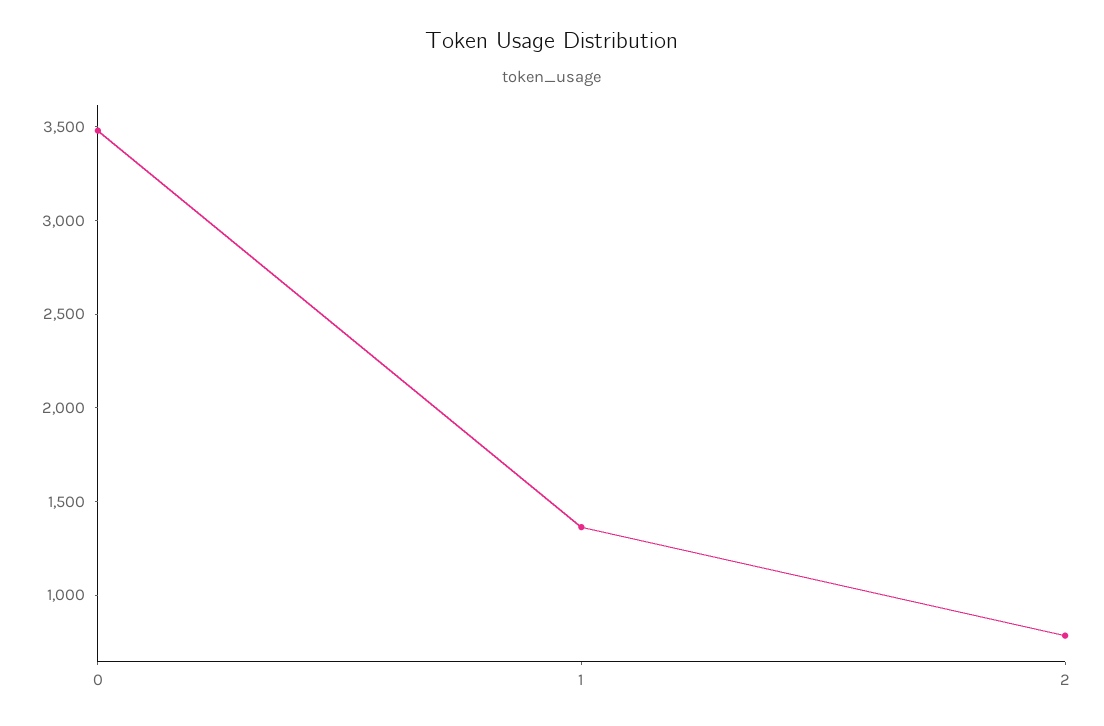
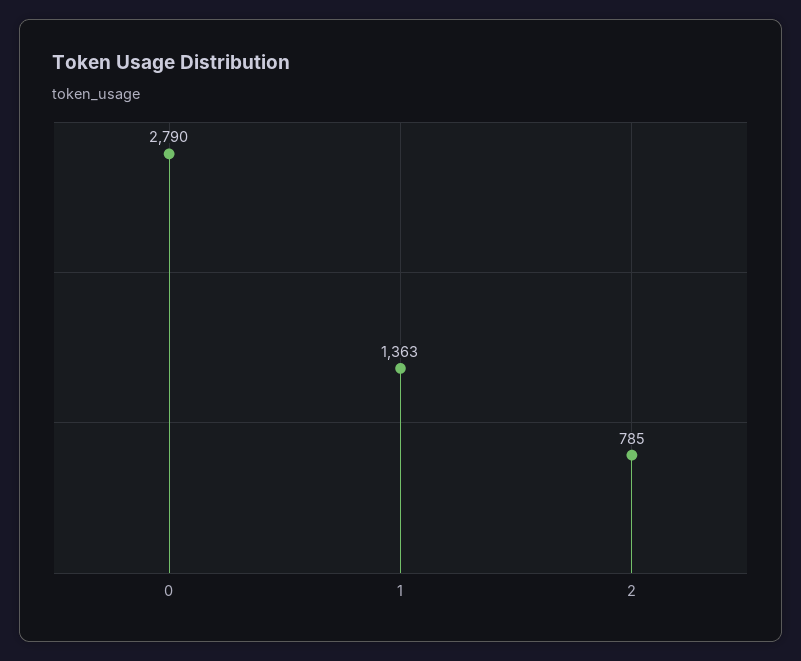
0: 3500 -> 2790

